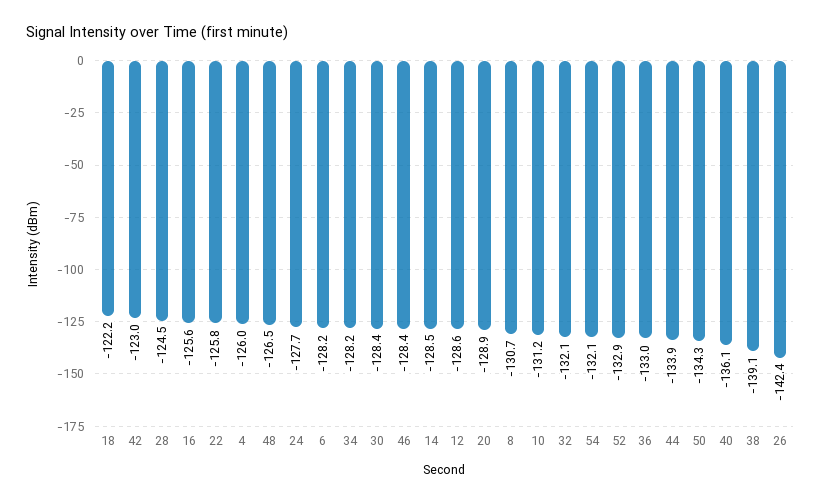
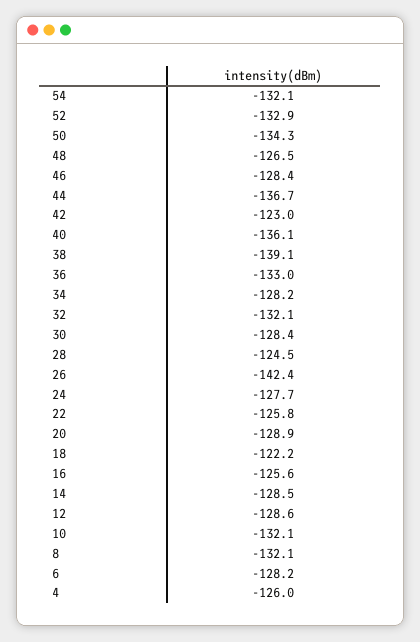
8: -130.7 -> -132.1
10: -131.2 -> -132.1
44: -133.9 -> -136.7

